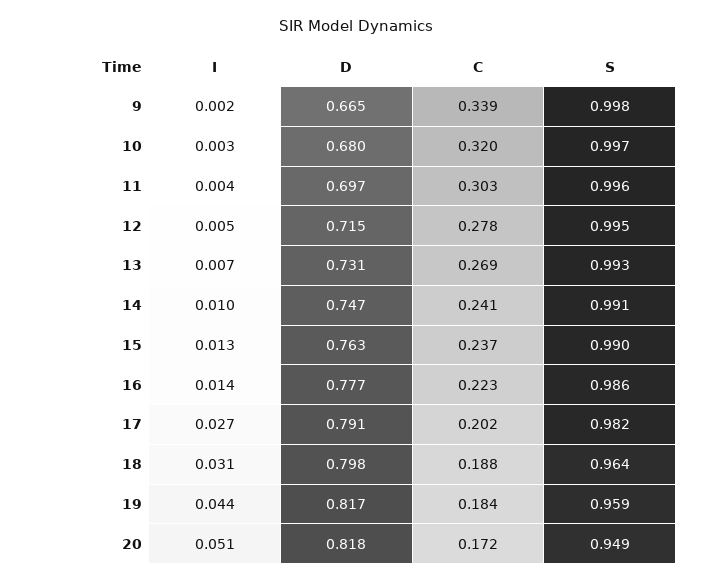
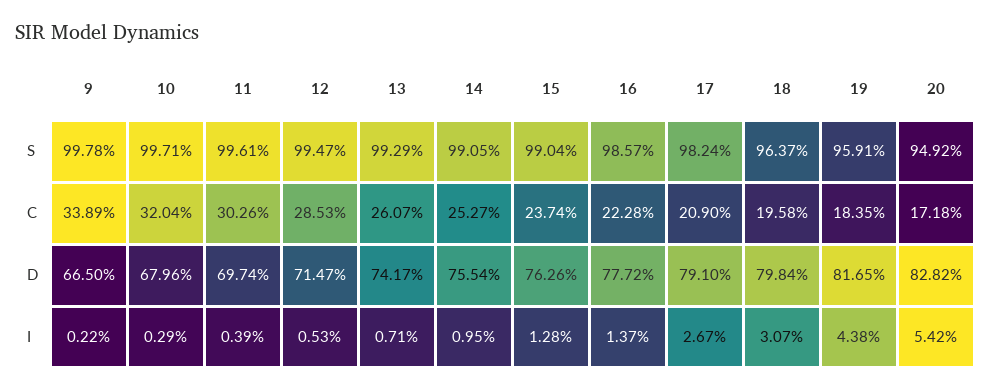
C, 12: 0.278 -> 0.2853
D, 13: 0.731 -> 0.7417
C, 13: 0.269 -> 0.2607
D, 14: 0.747 -> 0.7554
C, 14: 0.241 -> 0.2527
C, 17: 0.202 -> 0.209
C, 18: 0.188 -> 0.1958
I, 20: 0.051 -> 0.0542
D, 20: 0.818 -> 0.8282

